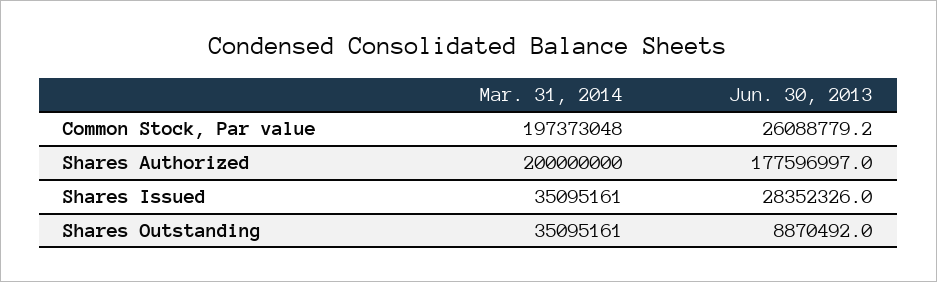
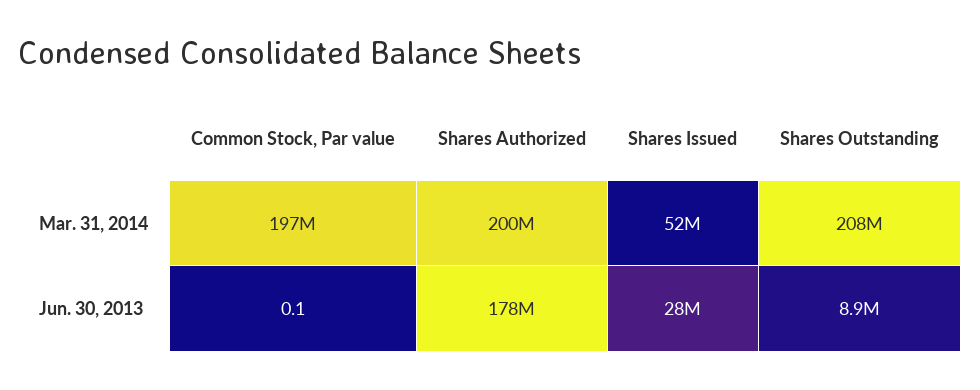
Jun. 30, 2013, Common Stock, Par value: 26088779.2 -> 0.1
Mar. 31, 2014, Shares Issued: 35095161 -> 52000000
Mar. 31, 2014, Shares Outstanding: 35095161 -> 208000000

